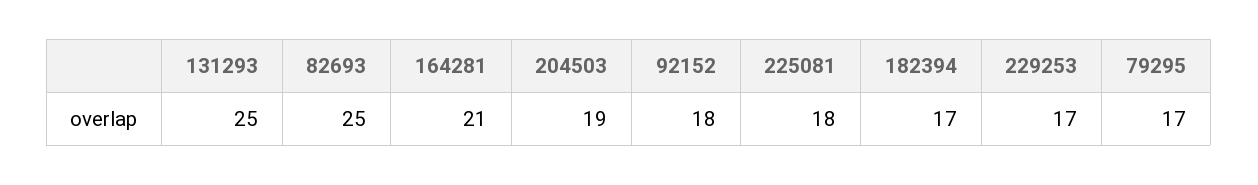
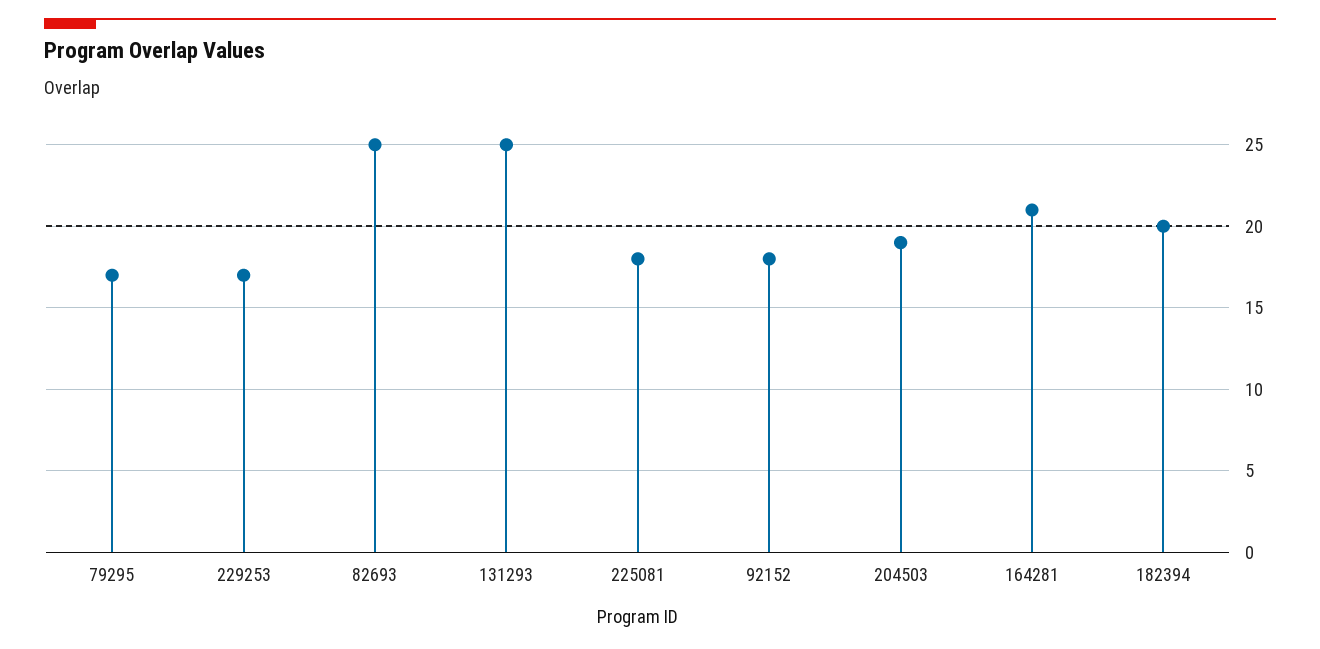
182394: 17 -> 20

